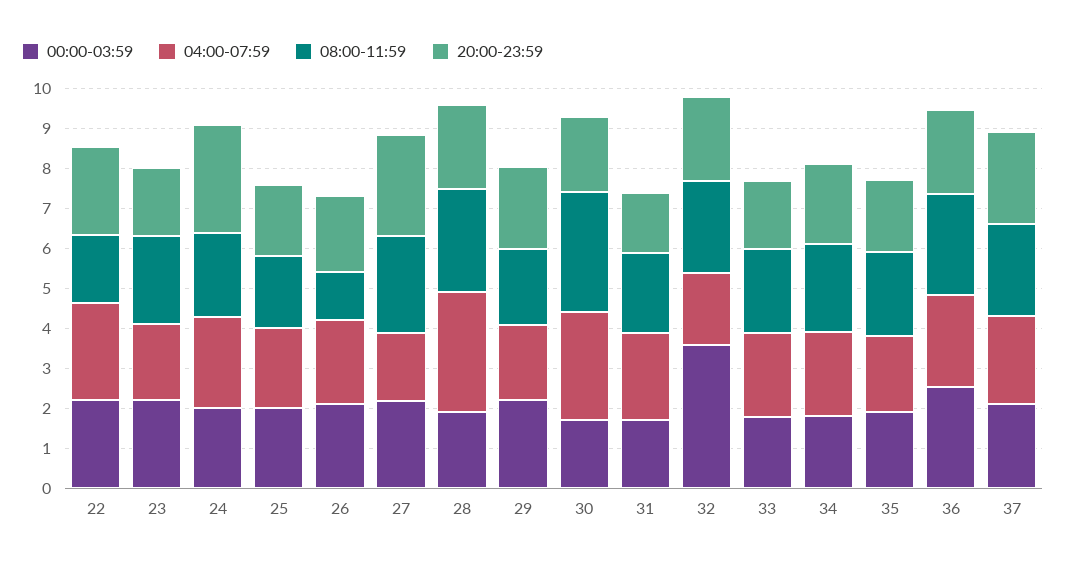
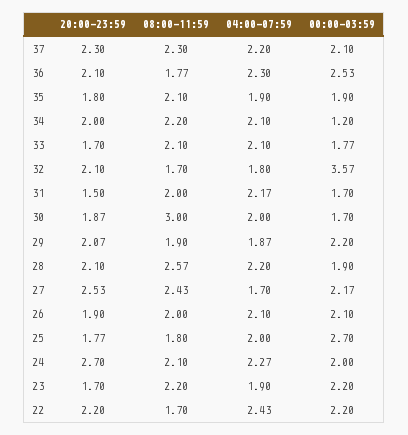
00:00-03:59, 25: 2 -> 2.7
08:00-11:59, 26: 1.25 -> 2
04:00-07:59, 28: 3 -> 2.2
04:00-07:59, 30: 2.75 -> 2
08:00-11:59, 32: 2.25 -> 1.7
00:00-03:59, 34: 1.75 -> 1.2
08:00-11:59, 36: 2.5 -> 1.77

